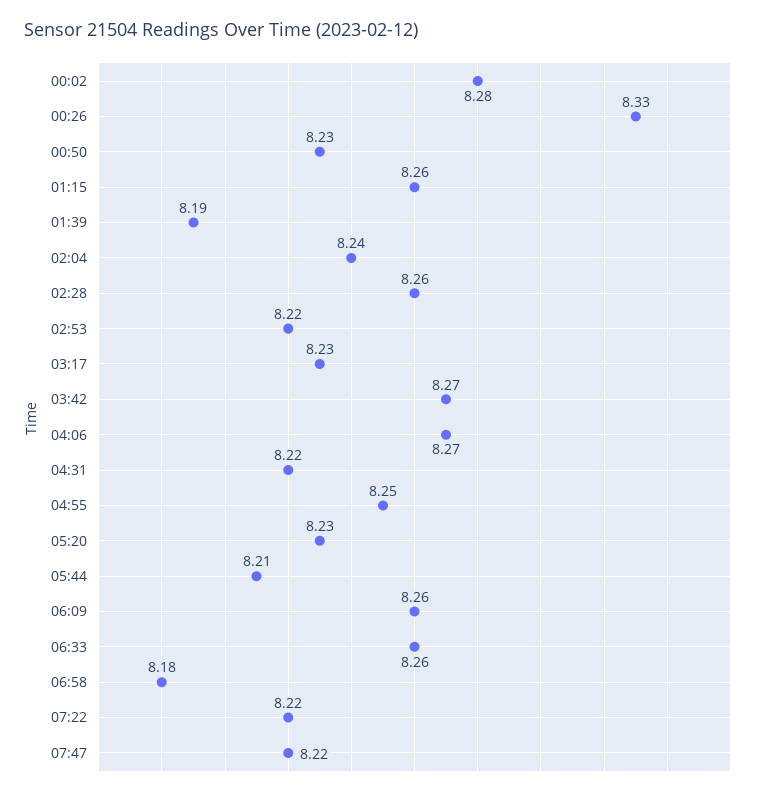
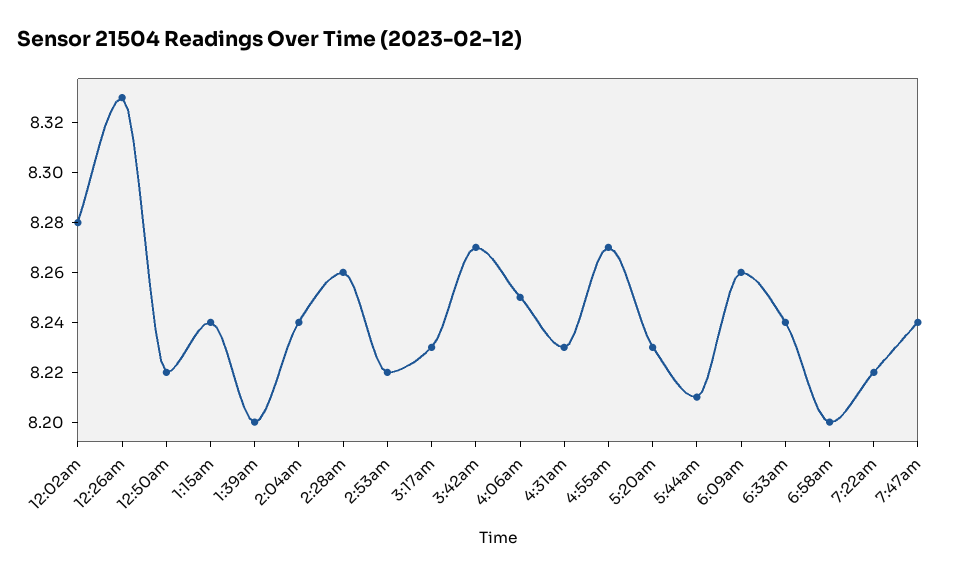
00:50: 8.23 -> 8.22
01:15: 8.26 -> 8.24
01:39: 8.19 -> 8.2
04:06: 8.27 -> 8.25
04:31: 8.22 -> 8.23
04:55: 8.25 -> 8.27
06:33: 8.26 -> 8.24
06:58: 8.18 -> 8.2
07:47: 8.22 -> 8.24

